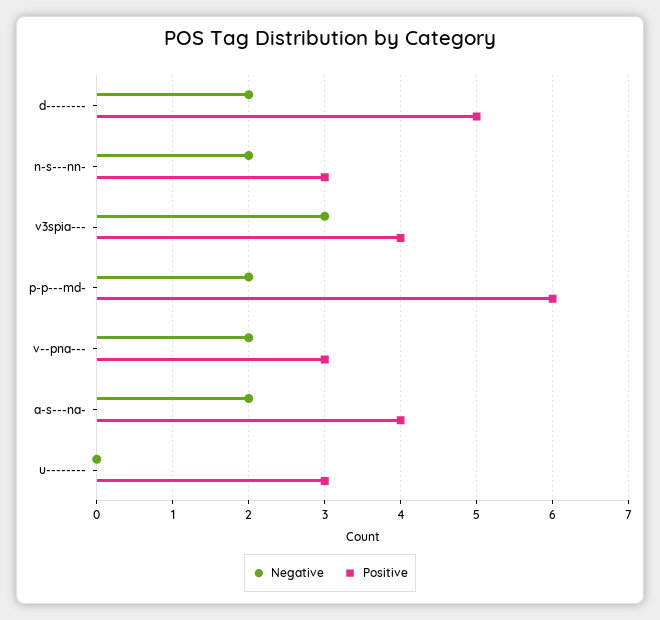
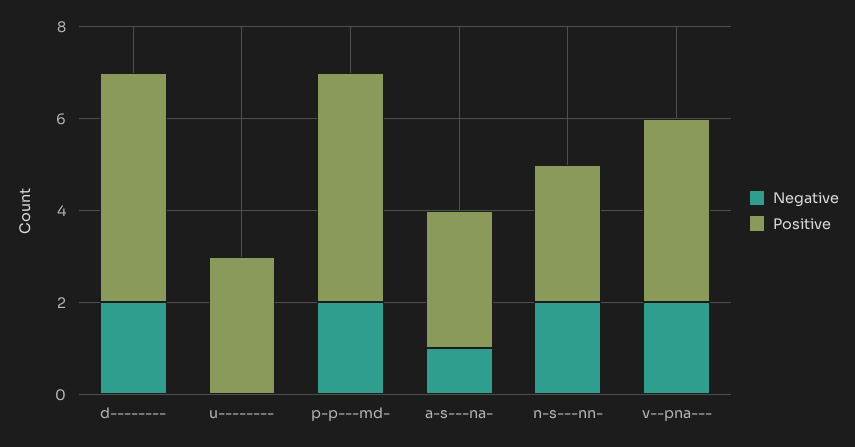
Negative, v3spia---: 3 -> none
Positive, v3spia---: 4 -> none
Positive, p-p---md-: 6 -> 5
Positive, v--pna---: 3 -> 4
Negative, a-s---na-: 2 -> 1
Positive, a-s---na-: 4 -> 3

